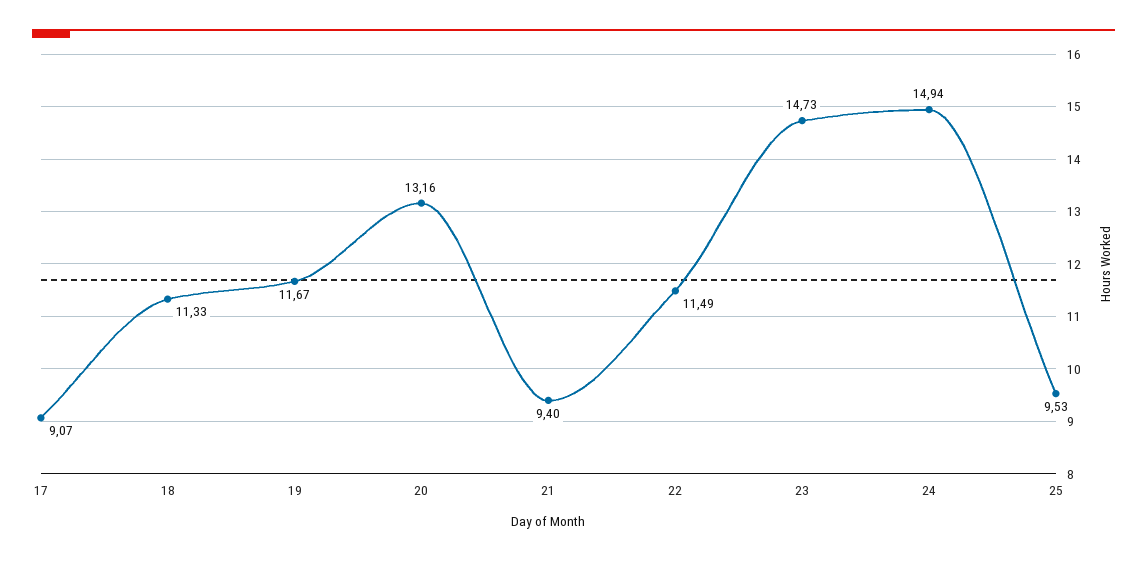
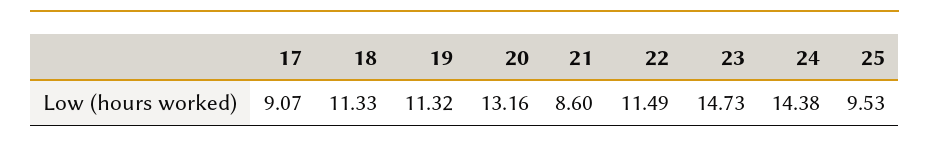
19: 11.67 -> 11.32
21: 9.4 -> 8.6
24: 14.94 -> 14.38

